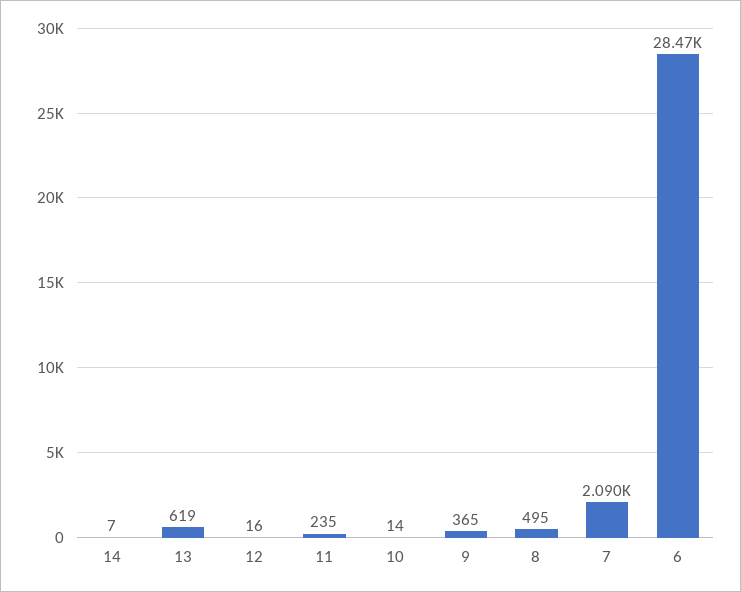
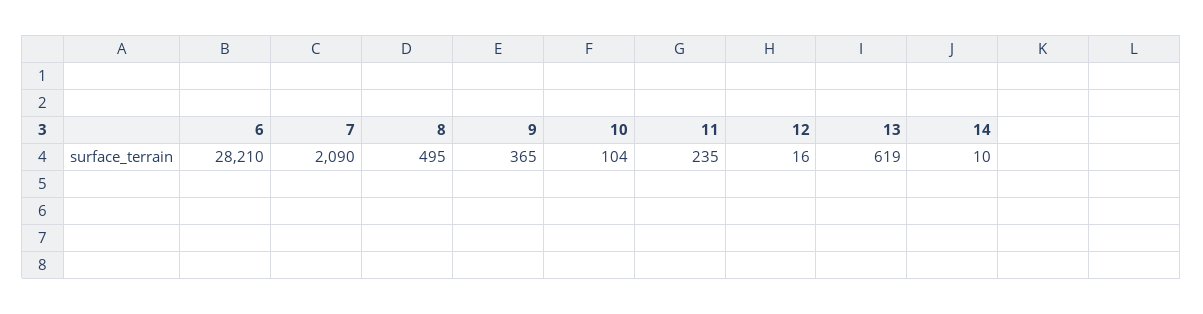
14: 7 -> 10
10: 14 -> 104
6: 28470 -> 28210

